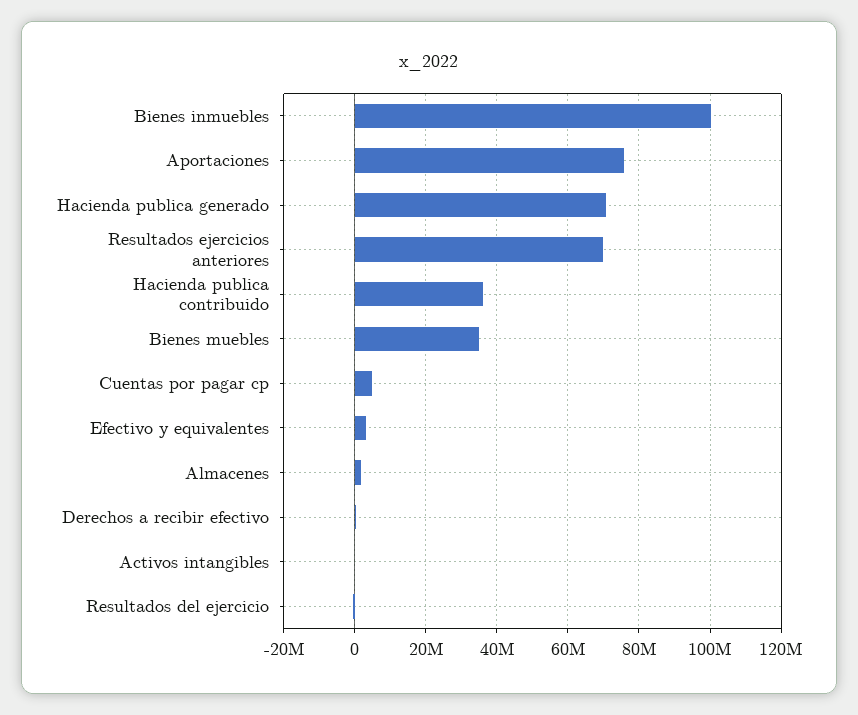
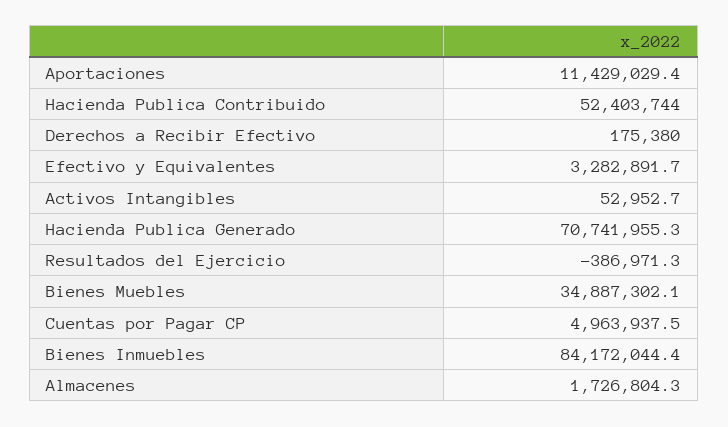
Bienes inmuebles: 100000000 -> 84172044.4
Aportaciones: 76000000 -> 11429029.4
Resultados ejercicios anteriores: 70000000 -> none
Hacienda publica contribuido: 36000000 -> 52403744

